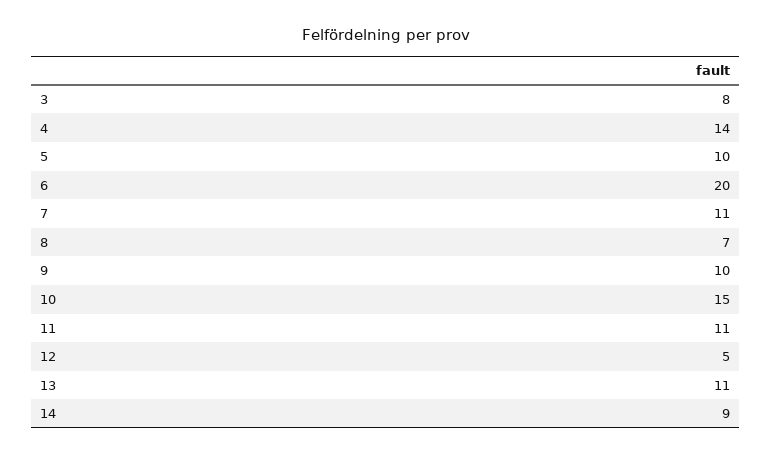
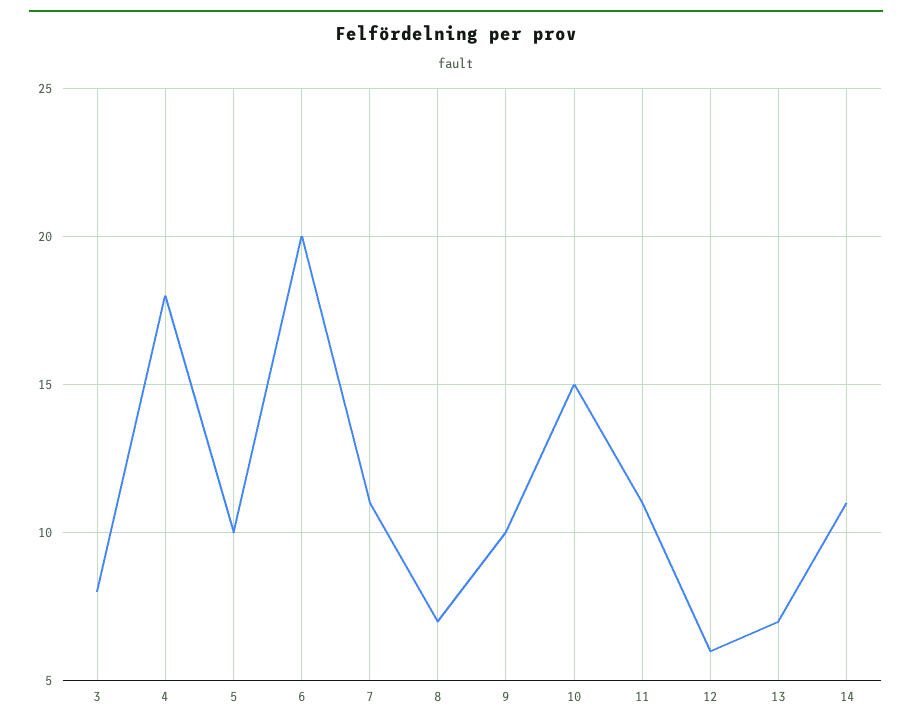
4: 14 -> 18
12: 5 -> 6
13: 11 -> 7
14: 9 -> 11

